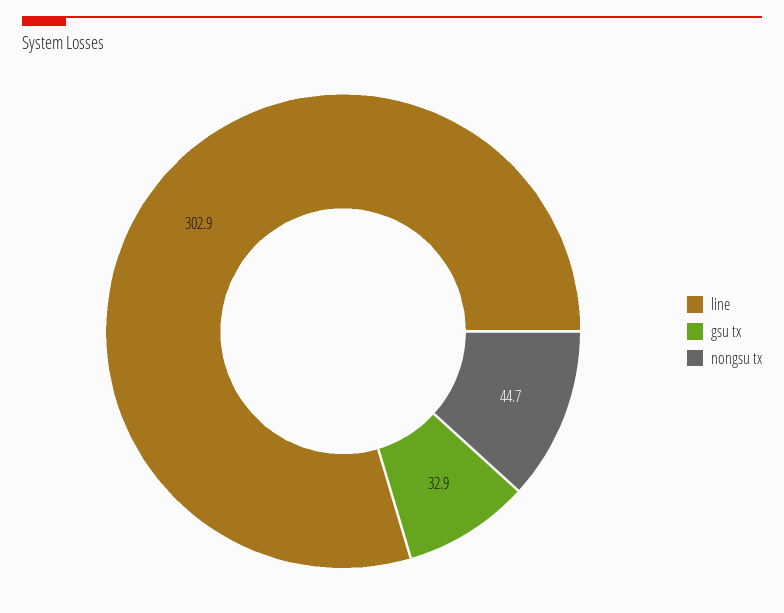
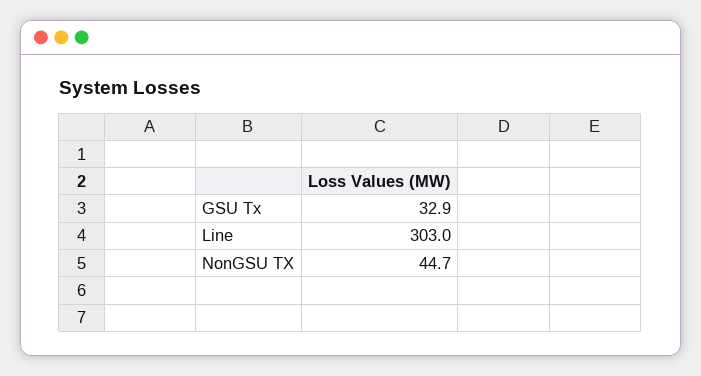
line: 302.9 -> 303

